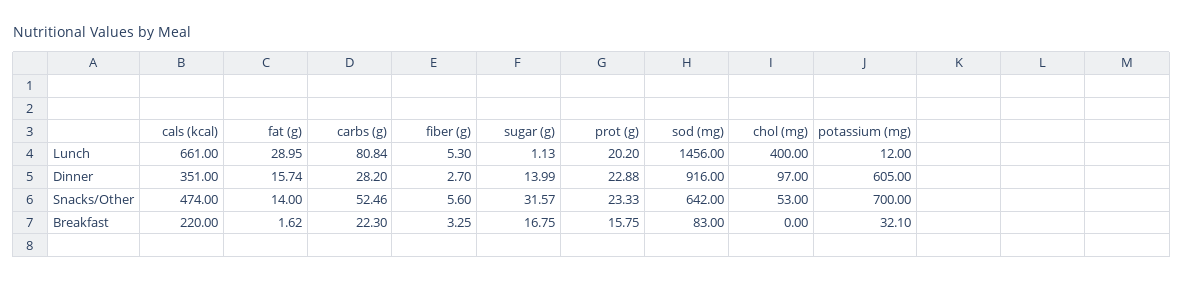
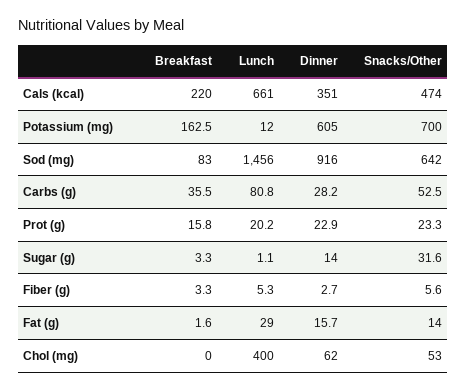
chol (mg), Dinner: 97 -> 62
carbs (g), Breakfast: 22.3 -> 35.5
sugar (g), Breakfast: 16.75 -> 3.3
potassium (mg), Breakfast: 32.1 -> 162.5

